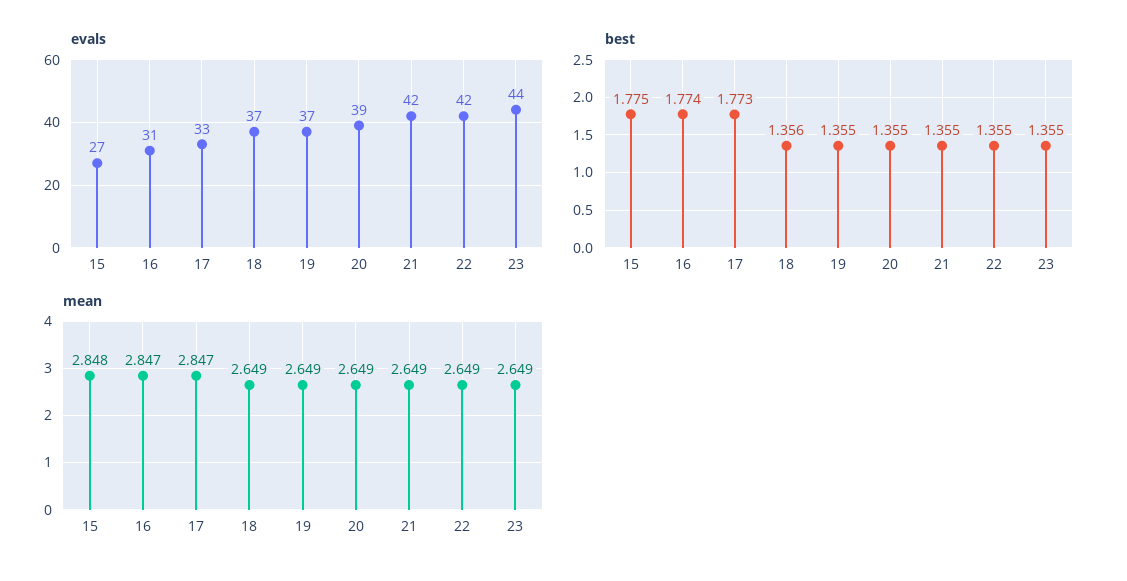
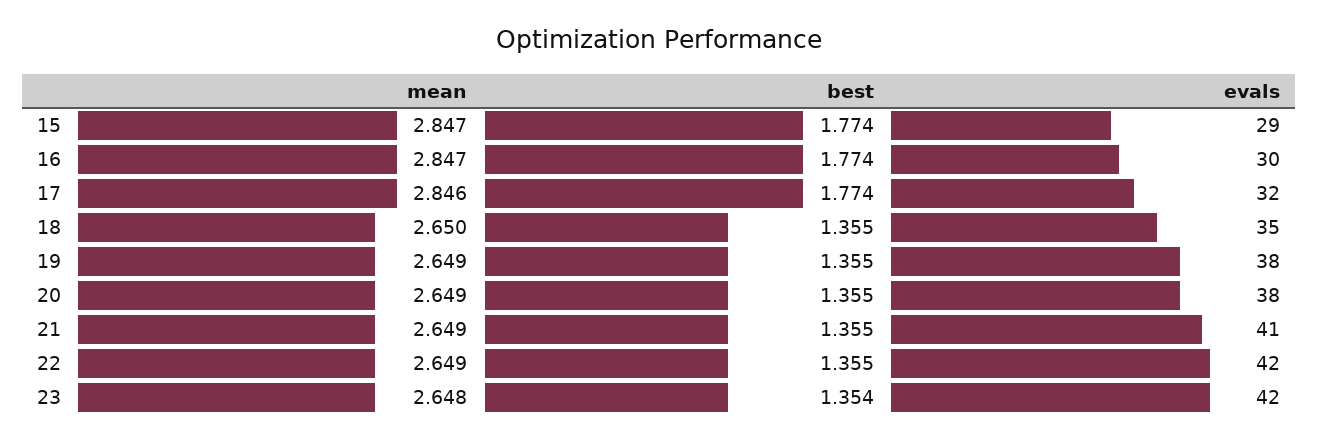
evals, 15: 27 -> 29
evals, 16: 31 -> 30
evals, 17: 33 -> 32
evals, 18: 37 -> 35
evals, 19: 37 -> 38
evals, 20: 39 -> 38
evals, 21: 42 -> 41
evals, 23: 44 -> 42
best, 15: 1.775 -> 1.774
best, 17: 1.773 -> 1.774
best, 18: 1.356 -> 1.355
best, 23: 1.355 -> 1.354
mean, 15: 2.848 -> 2.847
mean, 17: 2.847 -> 2.846
mean, 18: 2.649 -> 2.65
mean, 23: 2.649 -> 2.648

